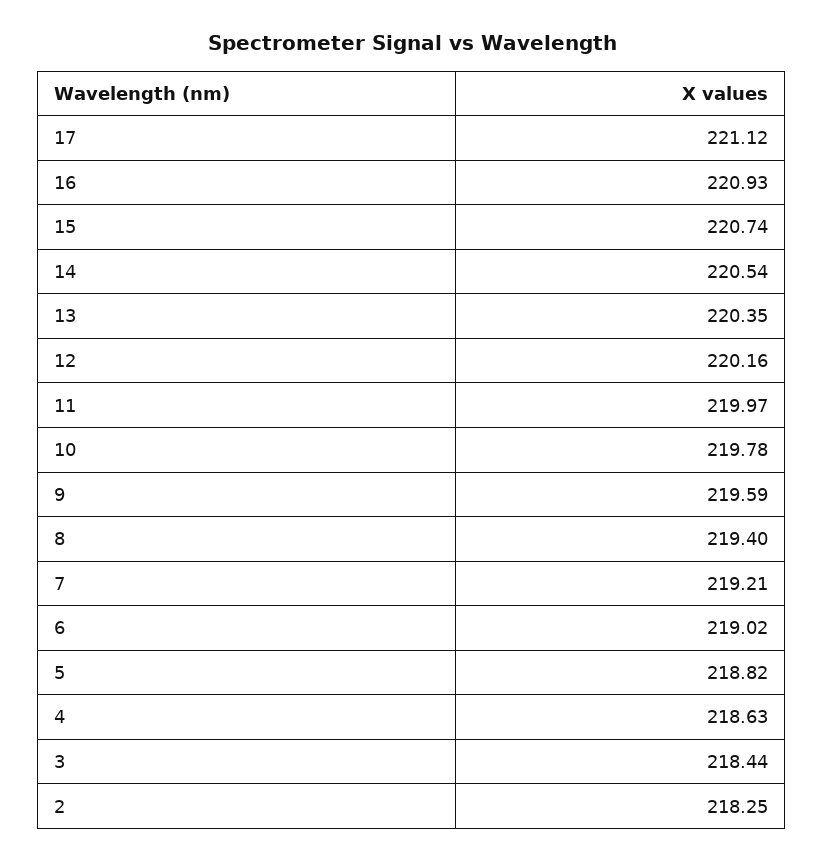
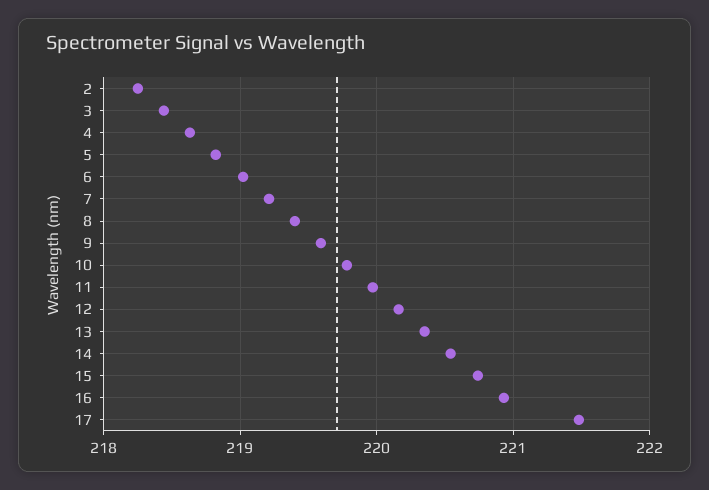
17: 221.12 -> 221.5

